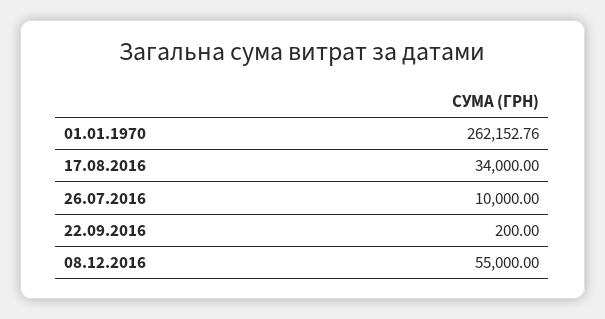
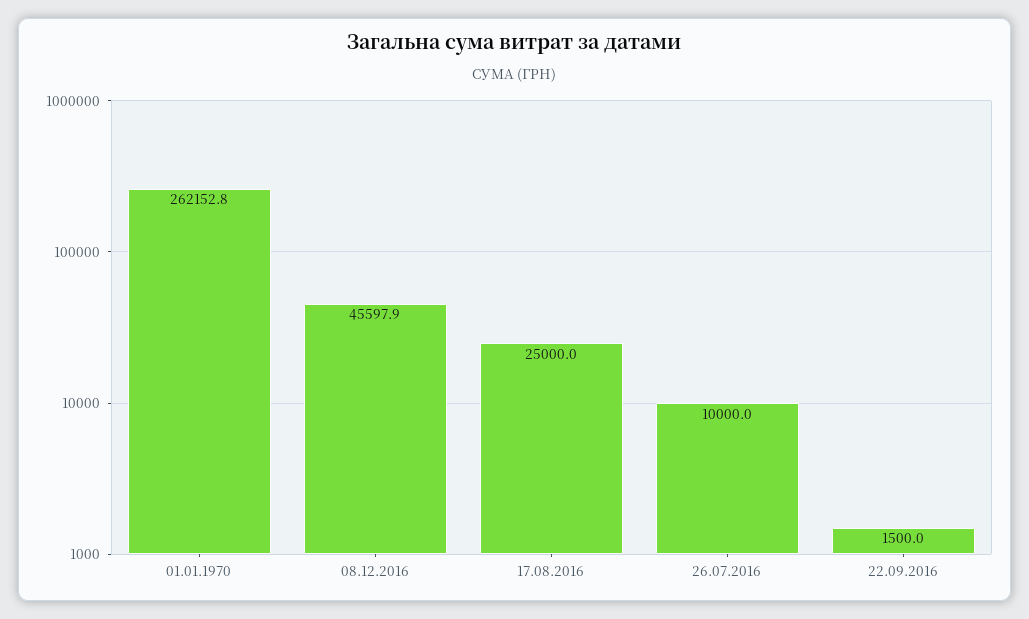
17.08.2016: 34000 -> 25000
22.09.2016: 200 -> 1500
08.12.2016: 55000 -> 45597.9

